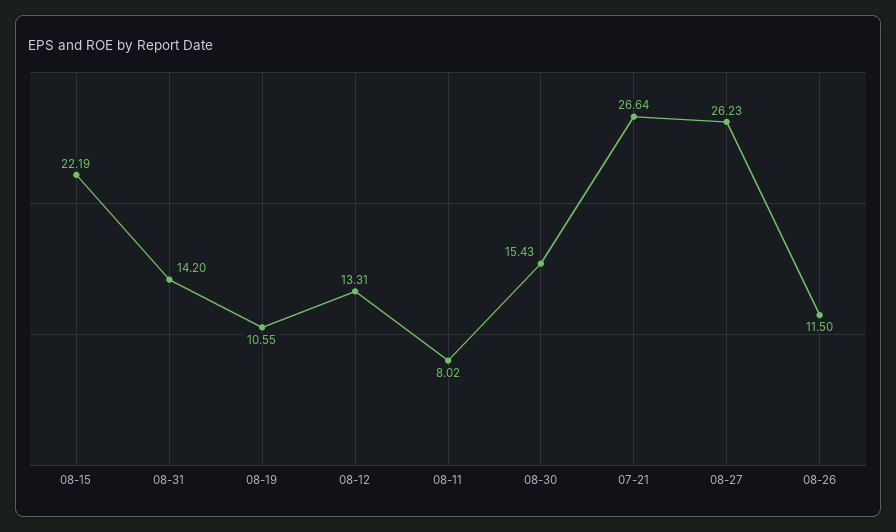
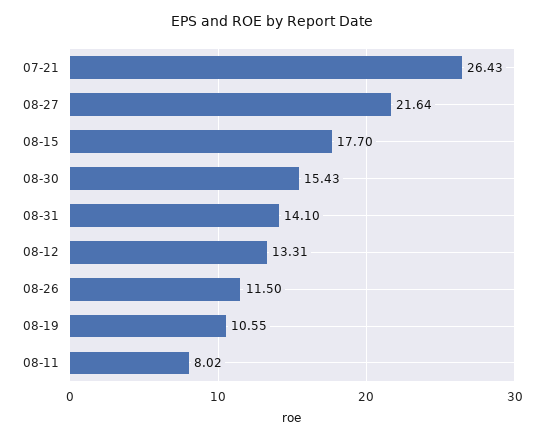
08-15: 22.19 -> 17.7
08-31: 14.2 -> 14.1
07-21: 26.64 -> 26.43
08-27: 26.23 -> 21.64

